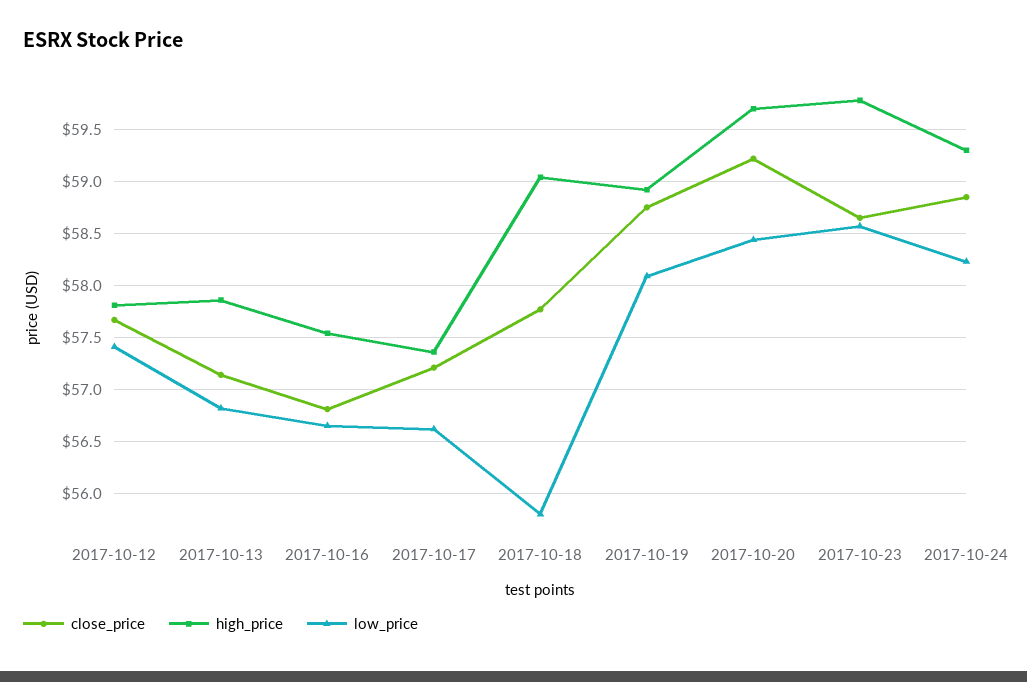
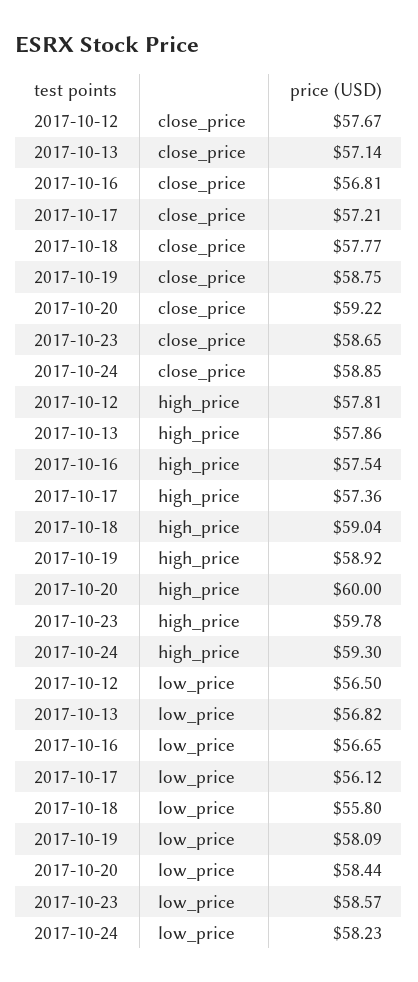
low_price, 2017-10-12: 57.4 -> 56.5
low_price, 2017-10-17: 56.6 -> 56.12
high_price, 2017-10-20: 59.7 -> 60

